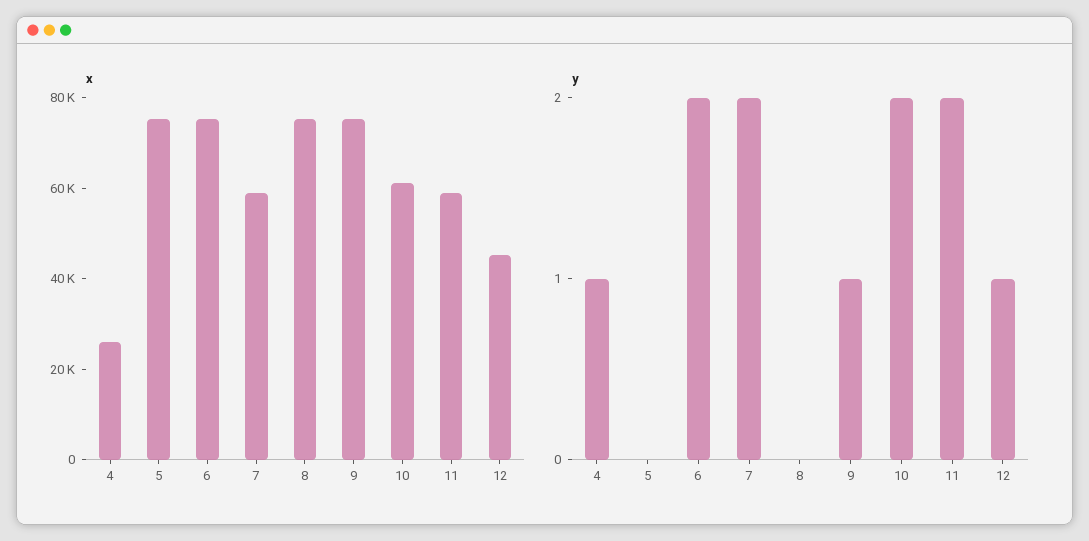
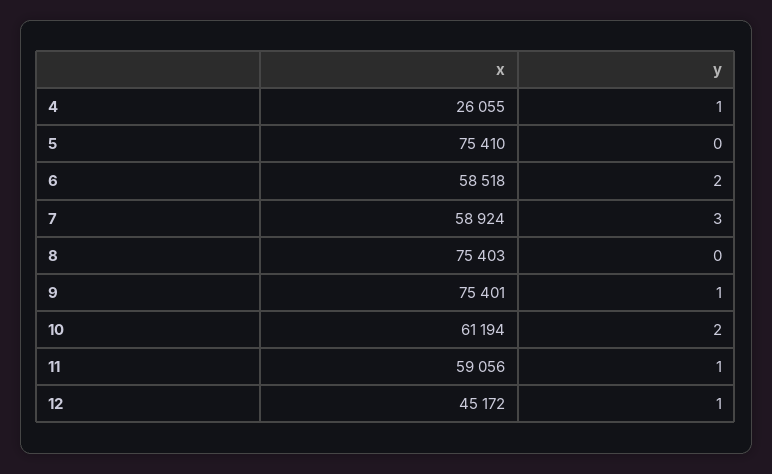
x, 6: 75000 -> 58518
y, 7: 2 -> 3
y, 11: 2 -> 1

